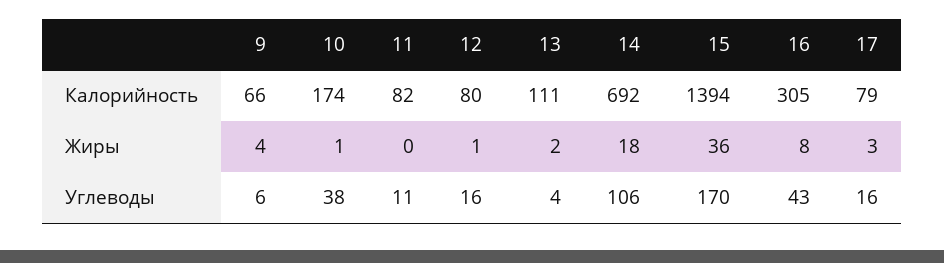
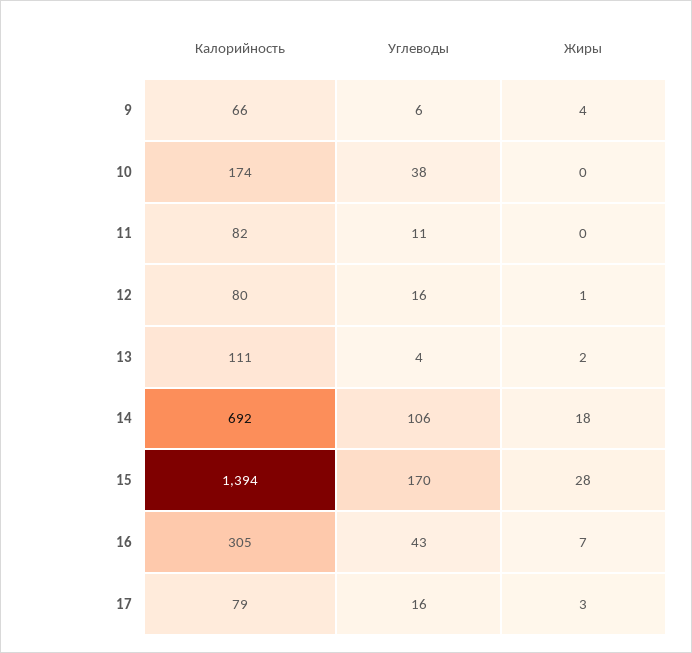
10, Жиры: 1 -> 0
15, Жиры: 36 -> 28
16, Жиры: 8 -> 7

